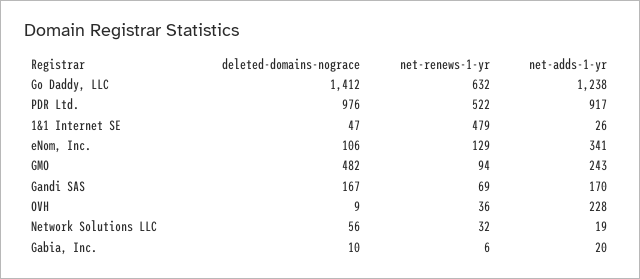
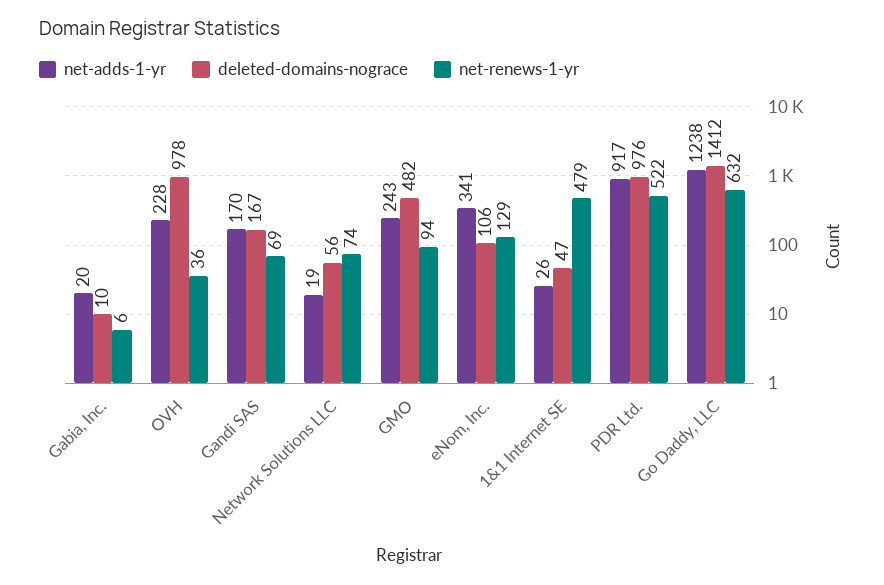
deleted-domains-nograce, OVH: 9 -> 978
net-renews-1-yr, Network Solutions LLC: 32 -> 74

